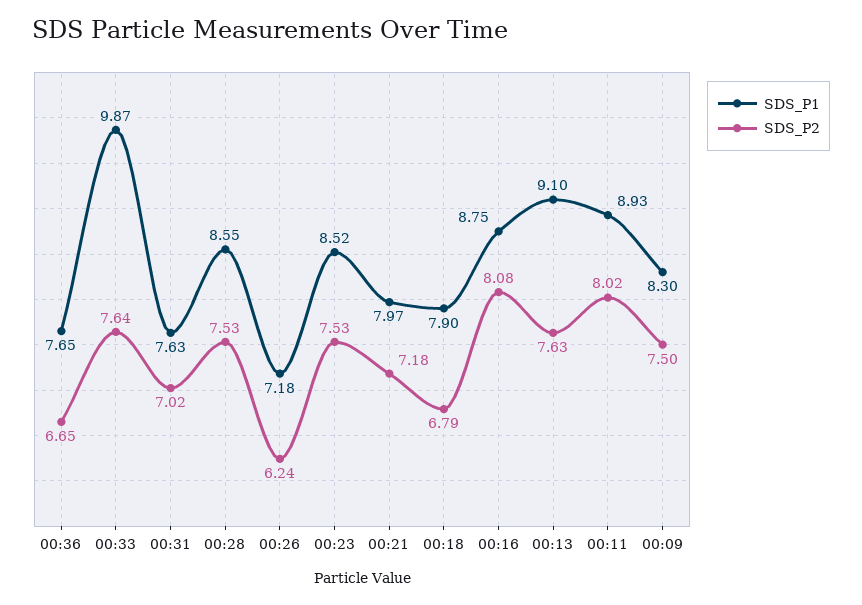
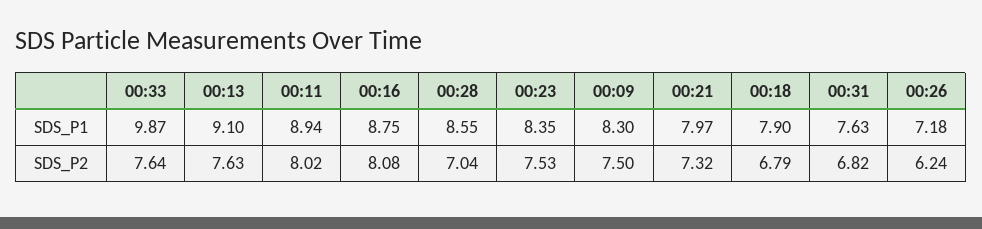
SDS_P1, 00:36: 7.65 -> none
SDS_P2, 00:36: 6.65 -> none
SDS_P2, 00:31: 7.02 -> 6.82
SDS_P2, 00:28: 7.53 -> 7.04
SDS_P1, 00:23: 8.52 -> 8.35
SDS_P2, 00:21: 7.18 -> 7.32
SDS_P1, 00:11: 8.93 -> 8.94

